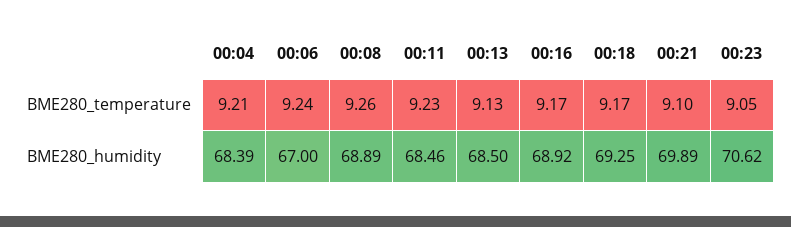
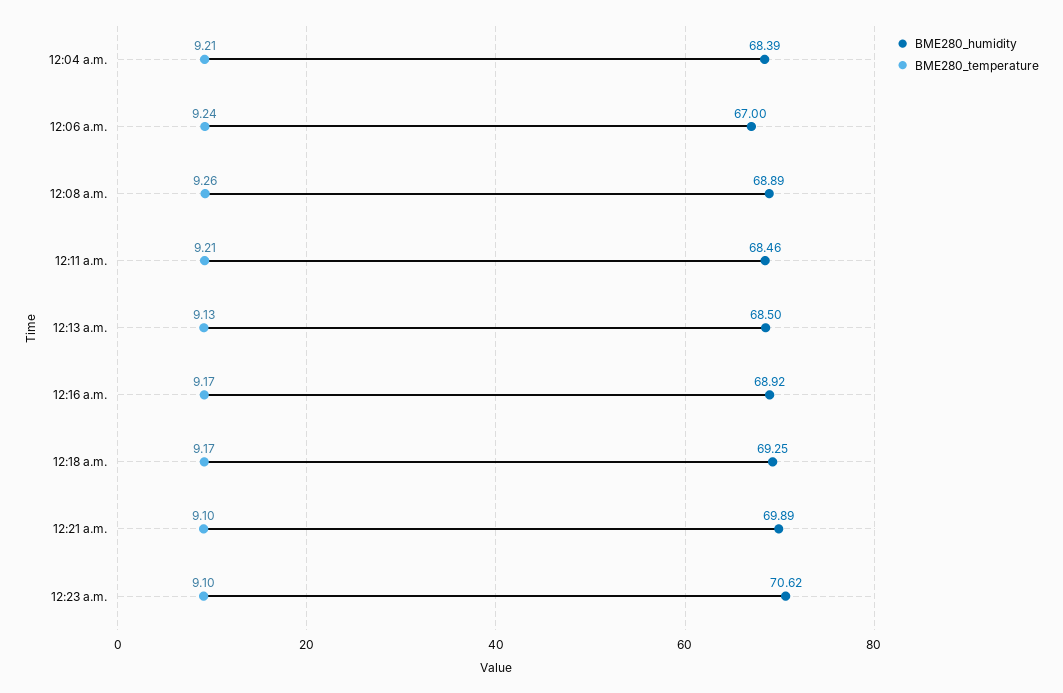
BME280_temperature, 00:11: 9.23 -> 9.21
BME280_temperature, 00:23: 9.05 -> 9.1

